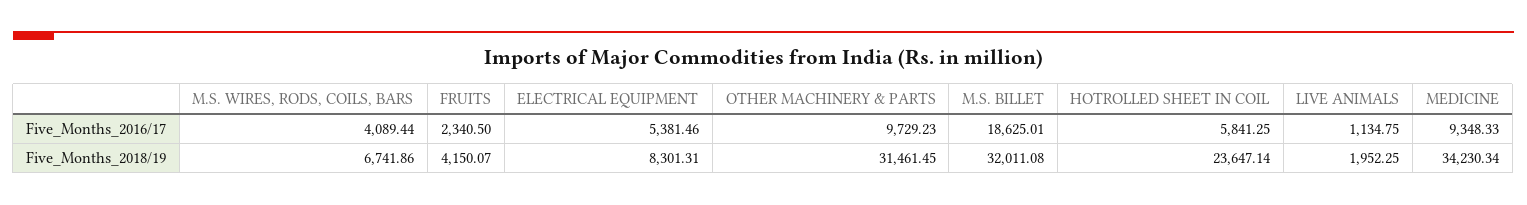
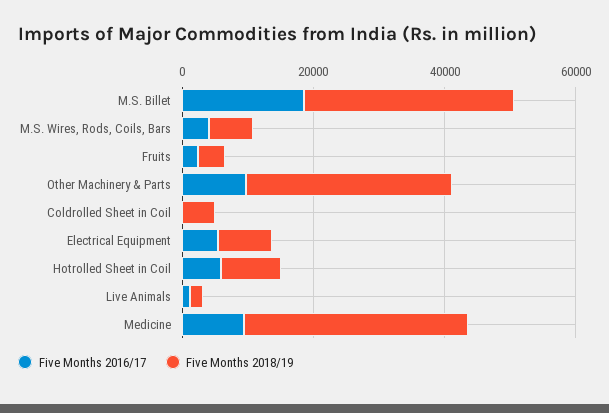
Five_Months_2018/19, HOTROLLED SHEET IN COIL: 23647.14 -> 10000
Five_Months_2016/17, Coldrolled Sheet in Coil: none -> 0
Five_Months_2018/19, Coldrolled Sheet in Coil: none -> 5000

